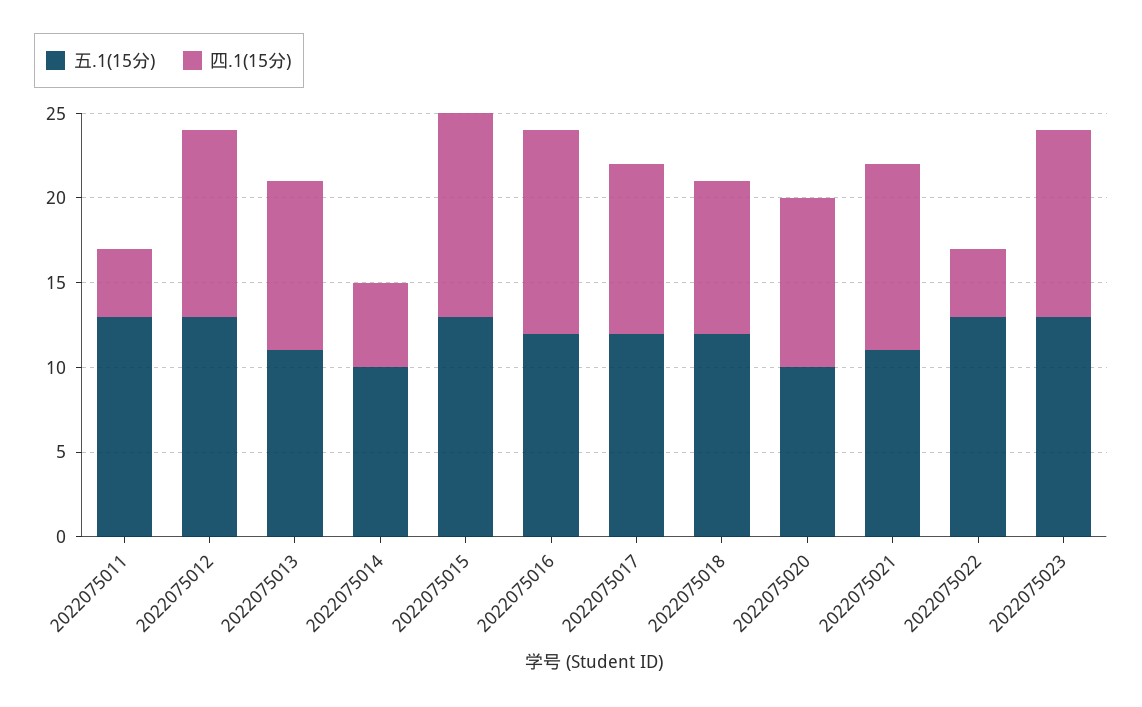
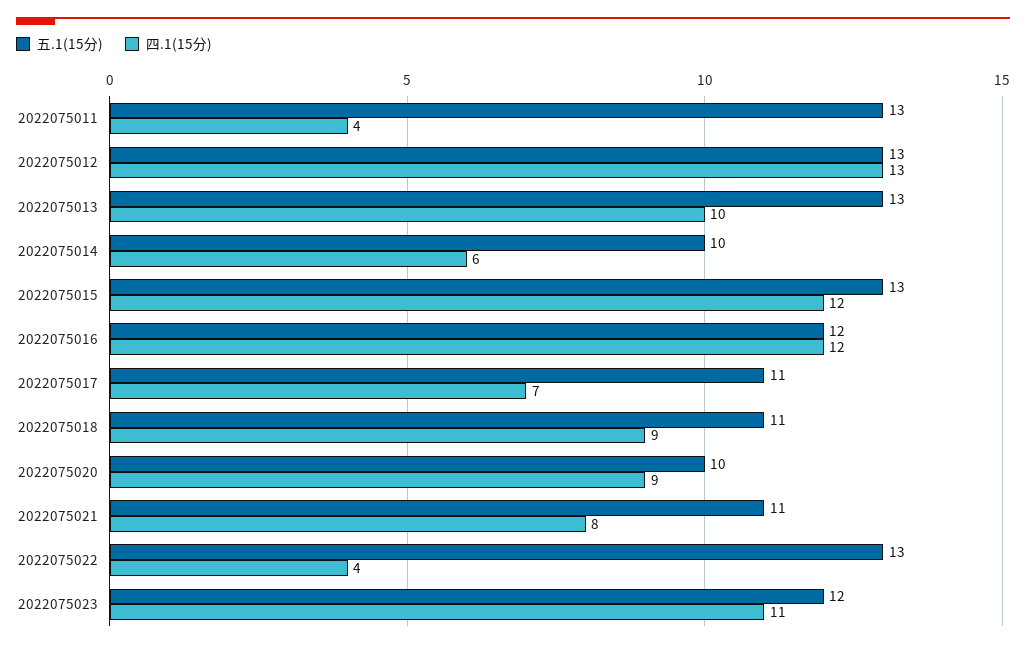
四.1(15分), 2022075012: 11 -> 13
五.1(15分), 2022075013: 11 -> 13
四.1(15分), 2022075014: 5 -> 6
五.1(15分), 2022075017: 12 -> 11
四.1(15分), 2022075017: 10 -> 7
五.1(15分), 2022075018: 12 -> 11
四.1(15分), 2022075020: 10 -> 9
四.1(15分), 2022075021: 11 -> 8
五.1(15分), 2022075023: 13 -> 12

